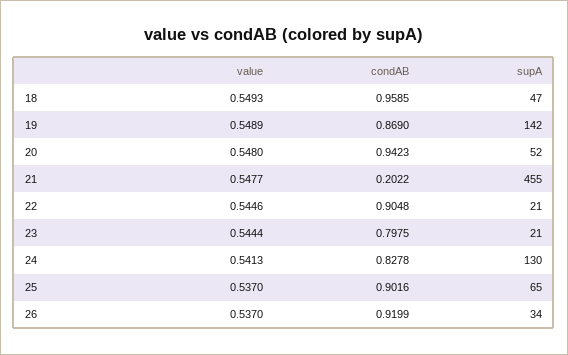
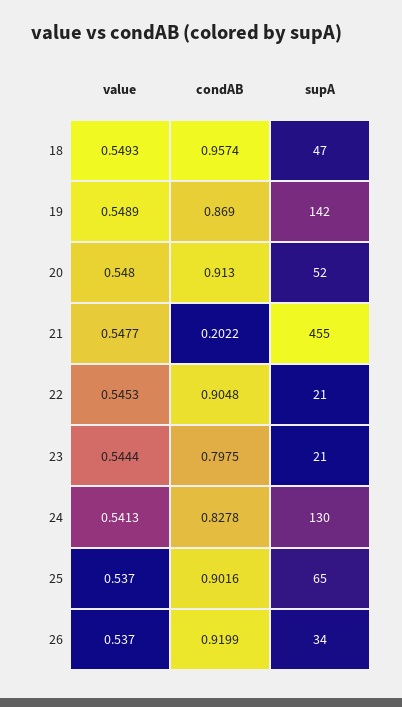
condAB, 18: 0.9585 -> 0.9574
condAB, 20: 0.9423 -> 0.913
value, 22: 0.5446 -> 0.5453

